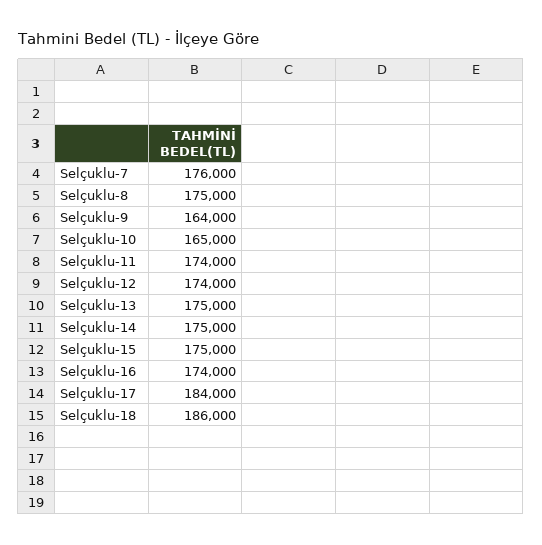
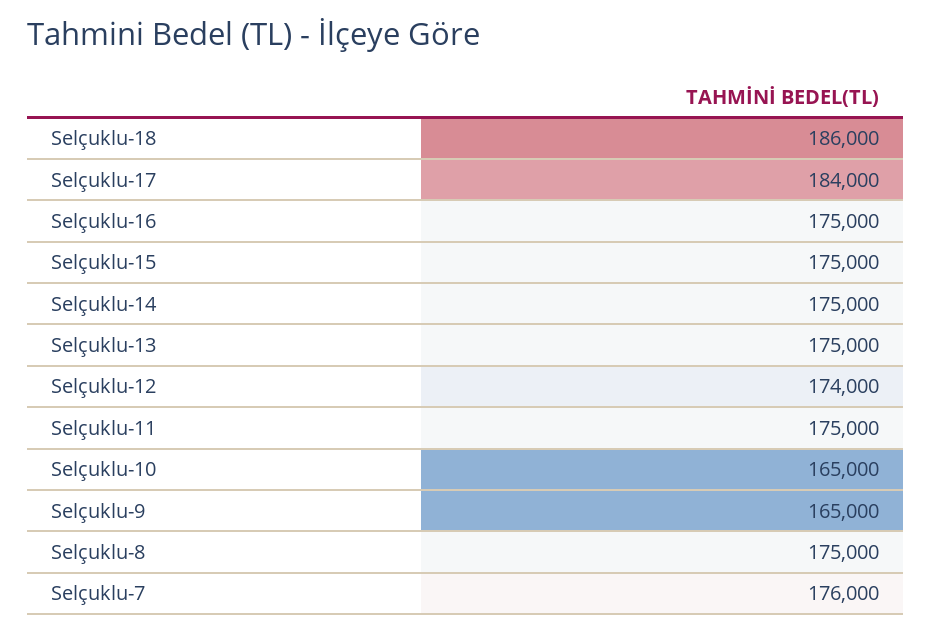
Selçuklu-9: 164000 -> 165000
Selçuklu-11: 174000 -> 175000
Selçuklu-16: 174000 -> 175000

